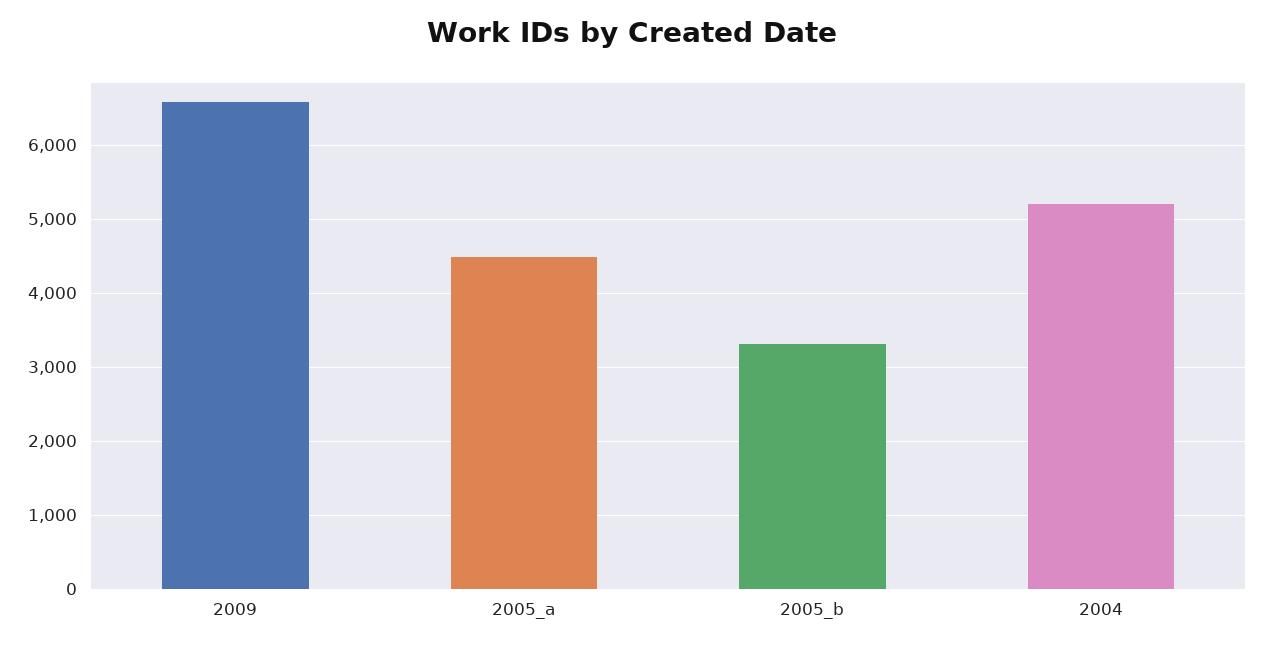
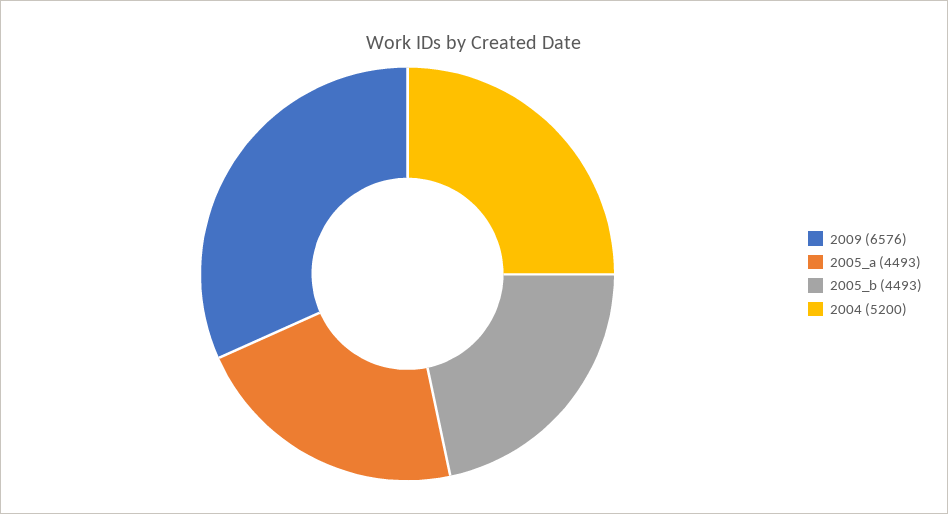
2005_b: 3300 -> 4493

